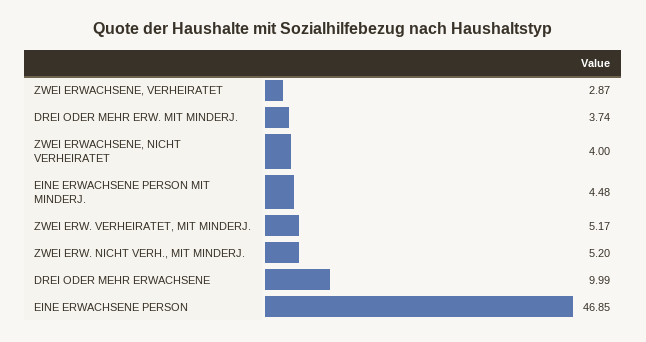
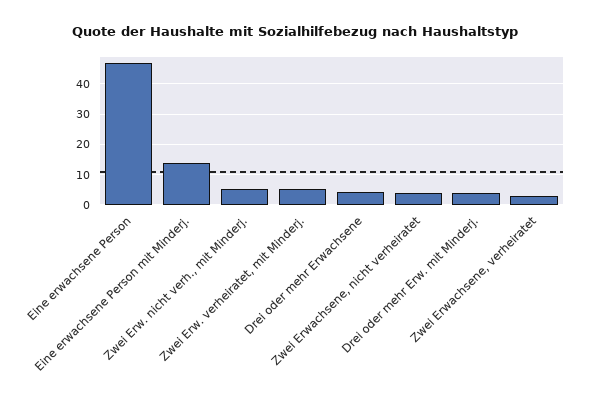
EINE ERWACHSENE PERSON MIT MINDERJ.: 4.48 -> 14
DREI ODER MEHR ERWACHSENE: 9.99 -> 4

